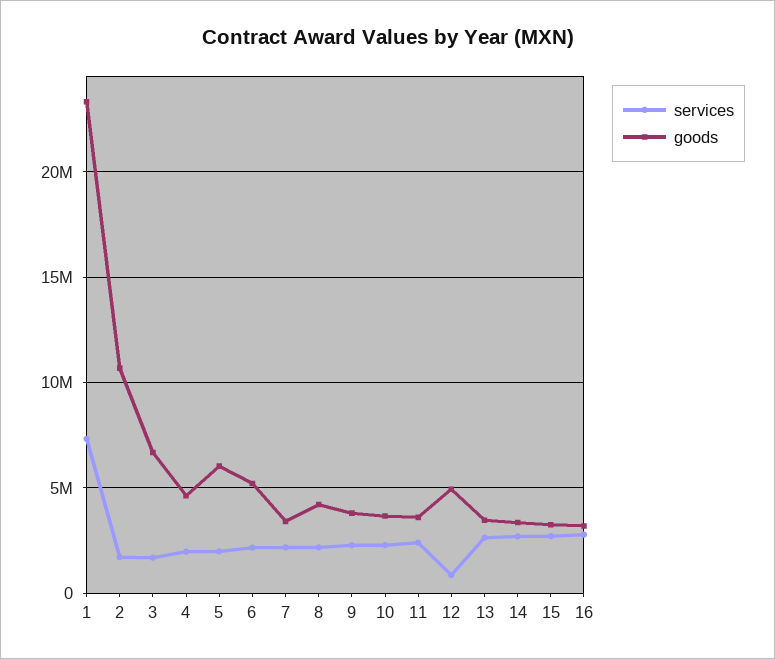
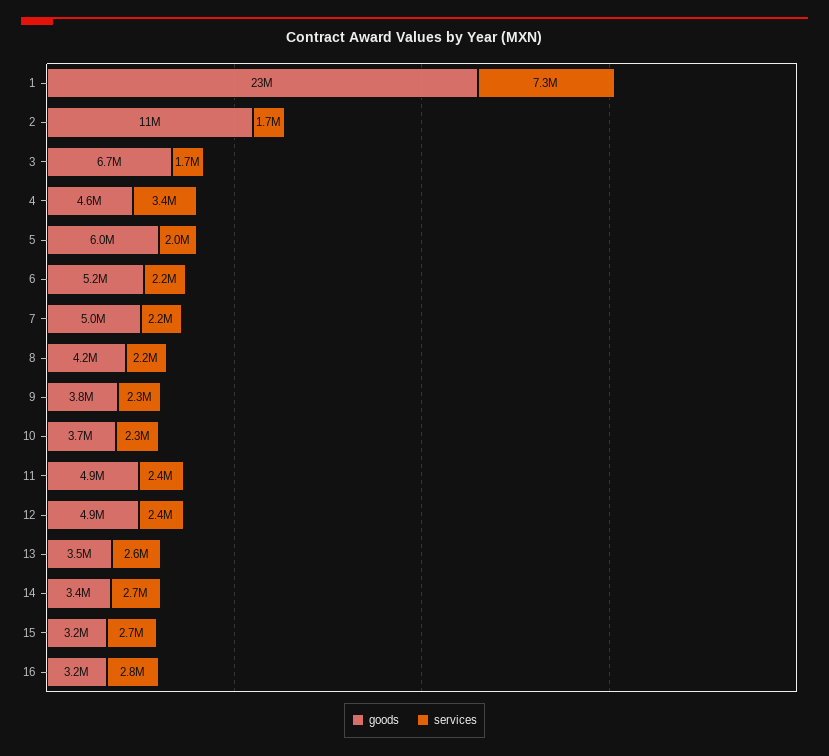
services, 4: 2000000 -> 3400000
goods, 7: 3500000 -> 5000000
goods, 11: 3500000 -> 4900000
services, 12: 1000000 -> 2400000

